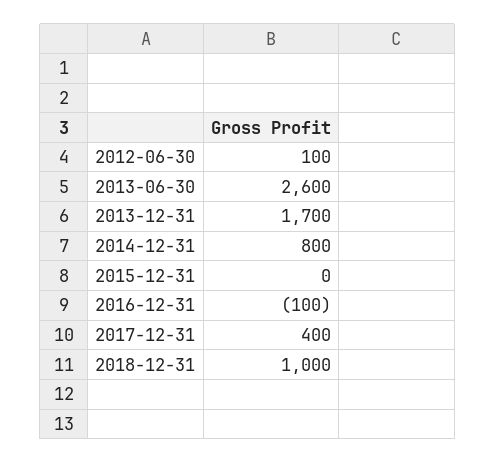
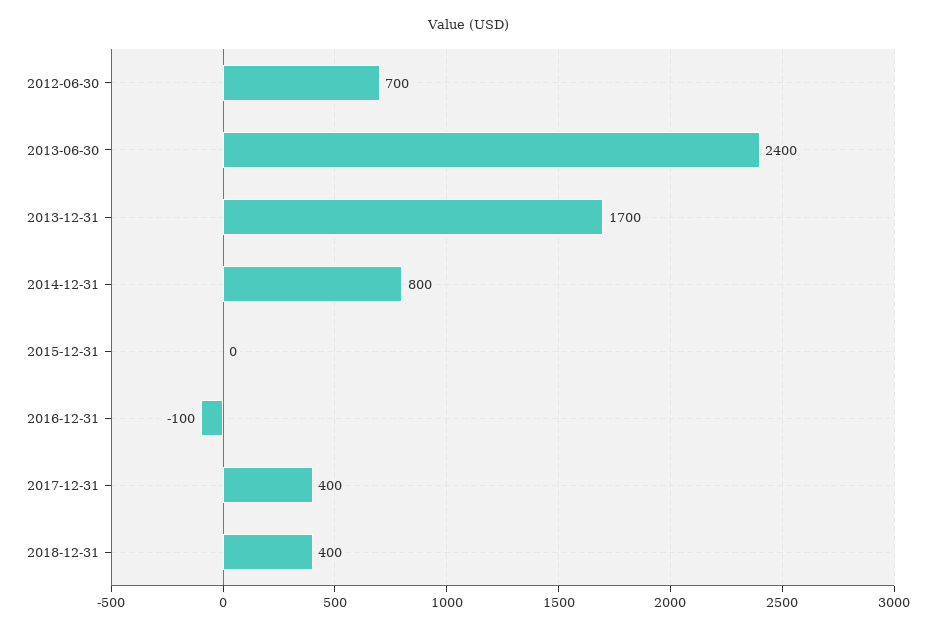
2012-06-30: 100 -> 700
2013-06-30: 2600 -> 2400
2018-12-31: 1000 -> 400

